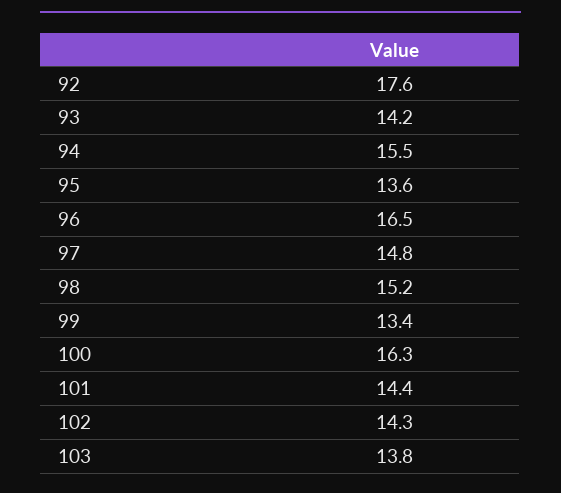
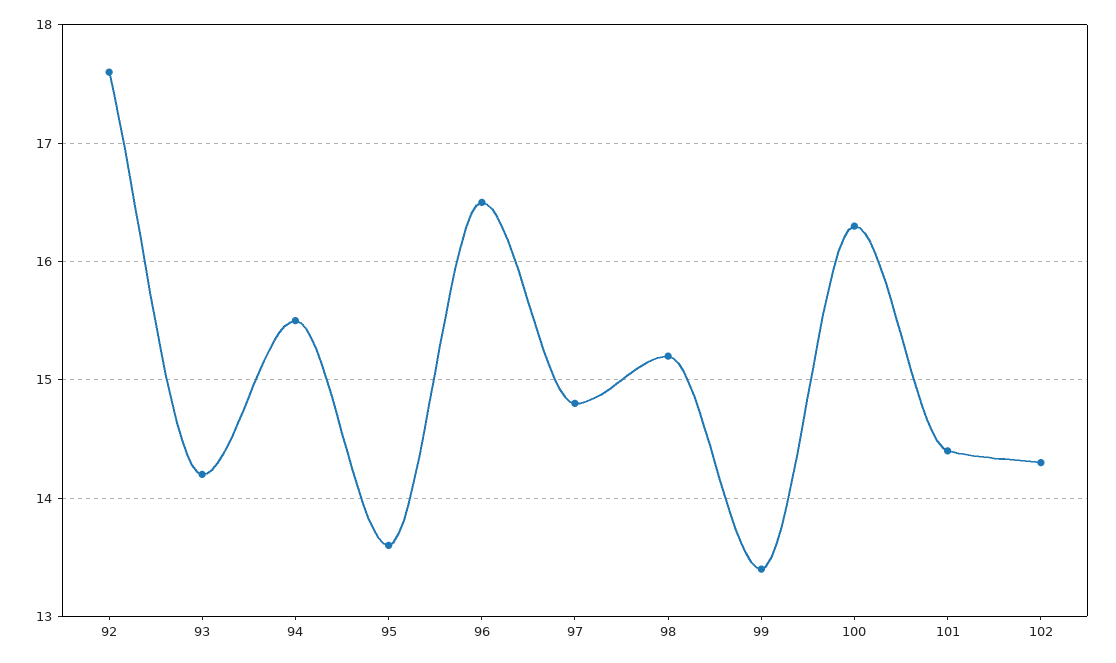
103: 13.8 -> none

